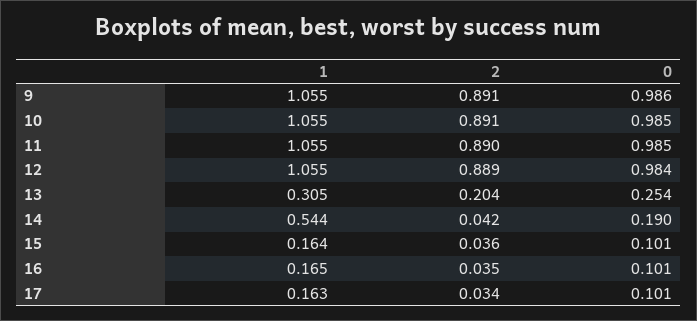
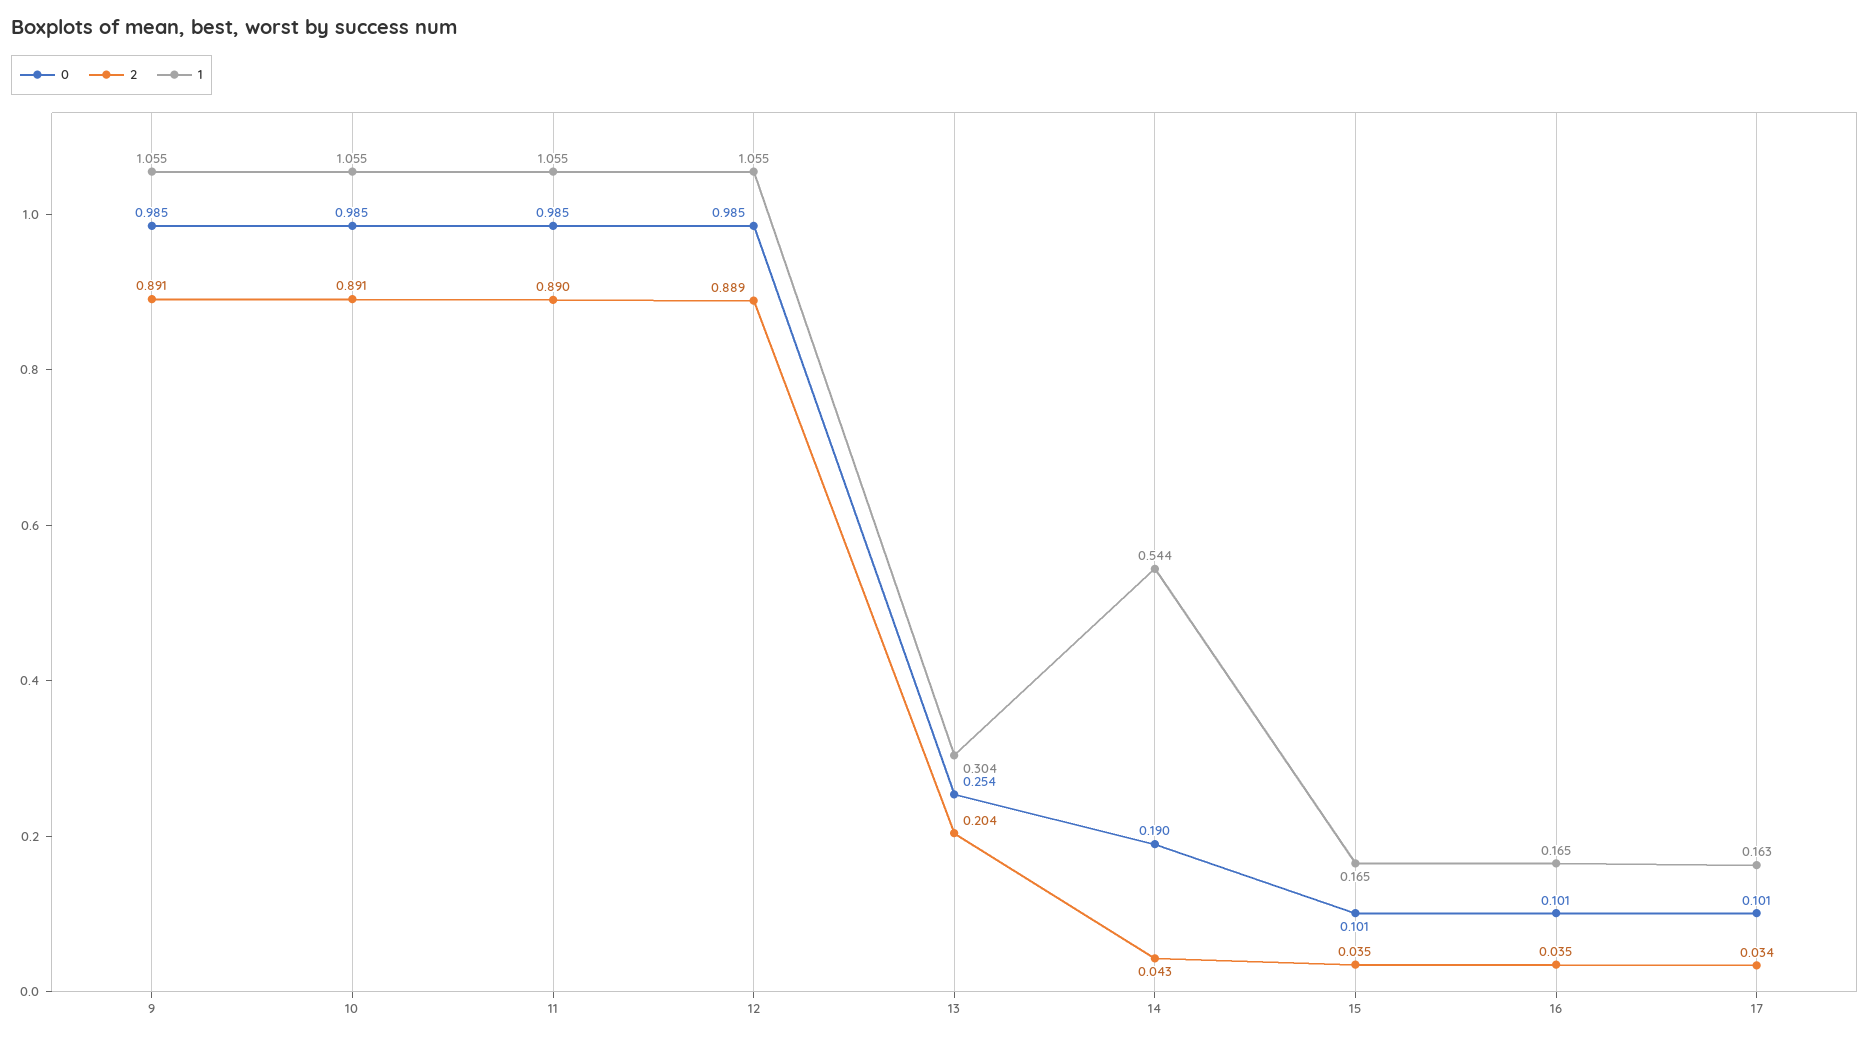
0, 9: 0.986 -> 0.985
0, 12: 0.984 -> 0.985
1, 13: 0.305 -> 0.304
2, 14: 0.042 -> 0.043
1, 15: 0.164 -> 0.165
2, 15: 0.036 -> 0.035

